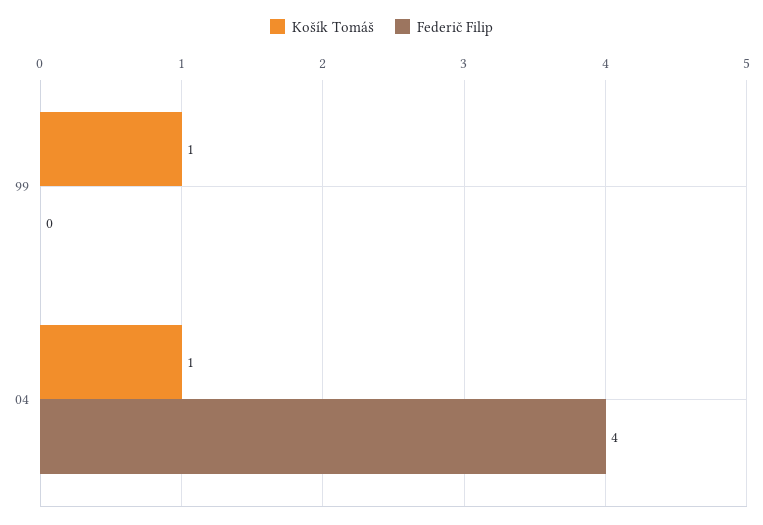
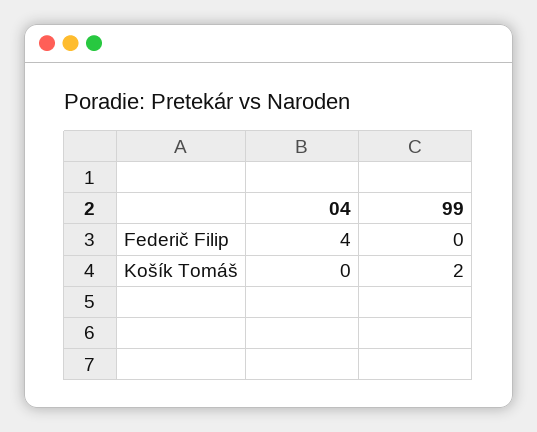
Košík Tomáš, 99: 1 -> 2
Košík Tomáš, 04: 1 -> 0

